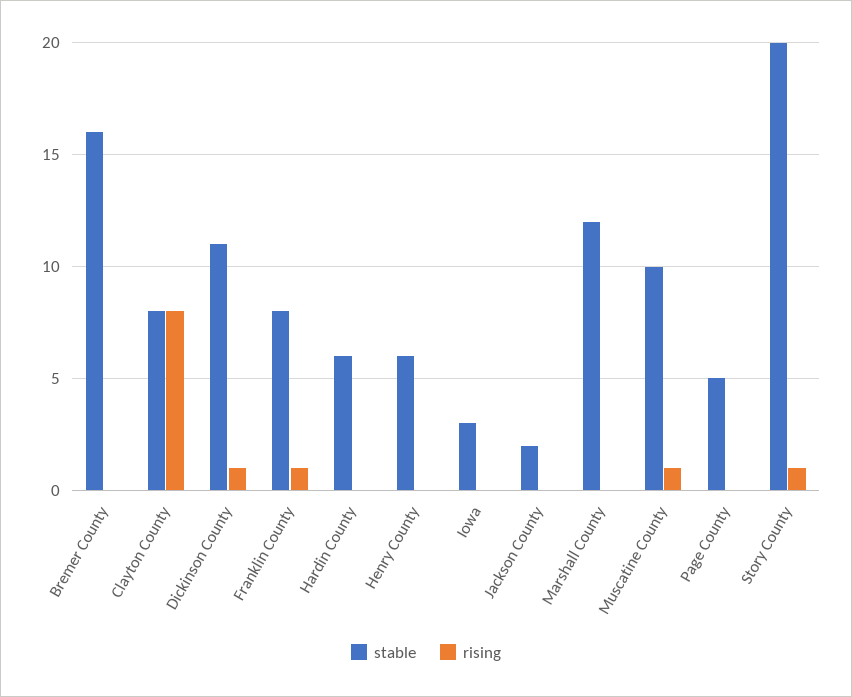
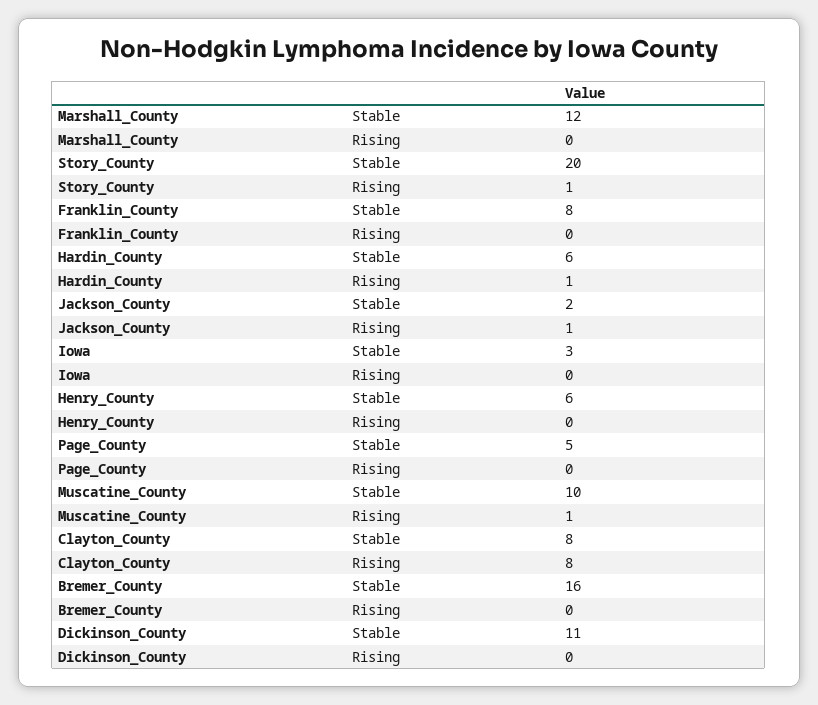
rising, Dickinson County: 1 -> 0
rising, Franklin County: 1 -> 0
rising, Hardin County: 0 -> 1
rising, Jackson County: 0 -> 1

